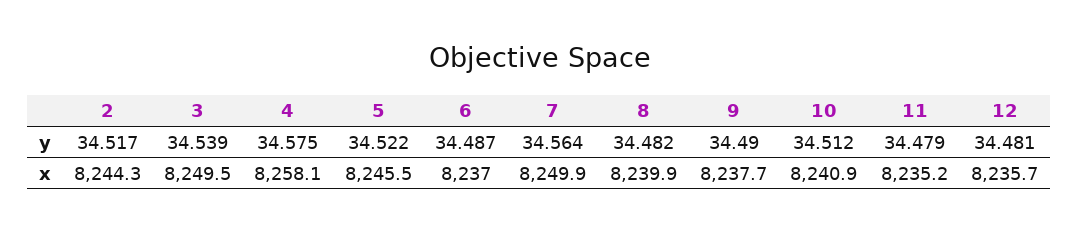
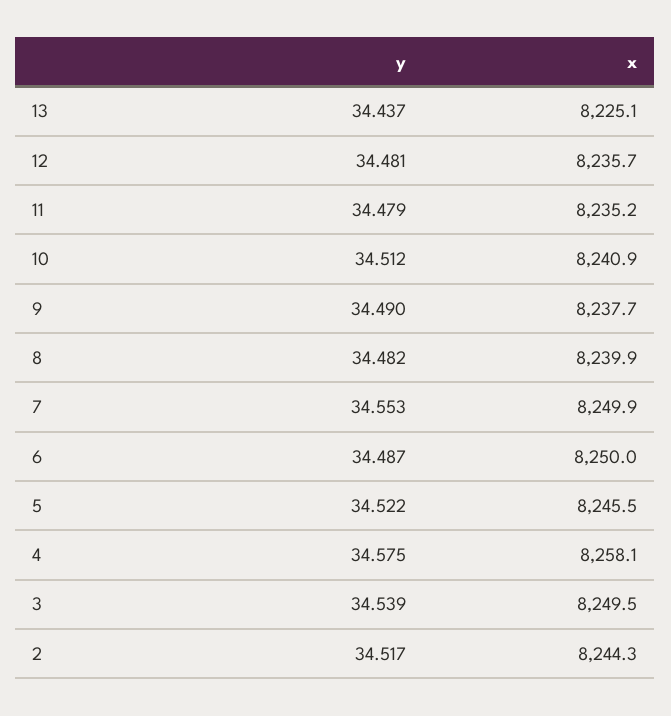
7, y: 34.564 -> 34.553
6, x: 8237 -> 8250
13, y: none -> 34.437
13, x: none -> 8225.1

